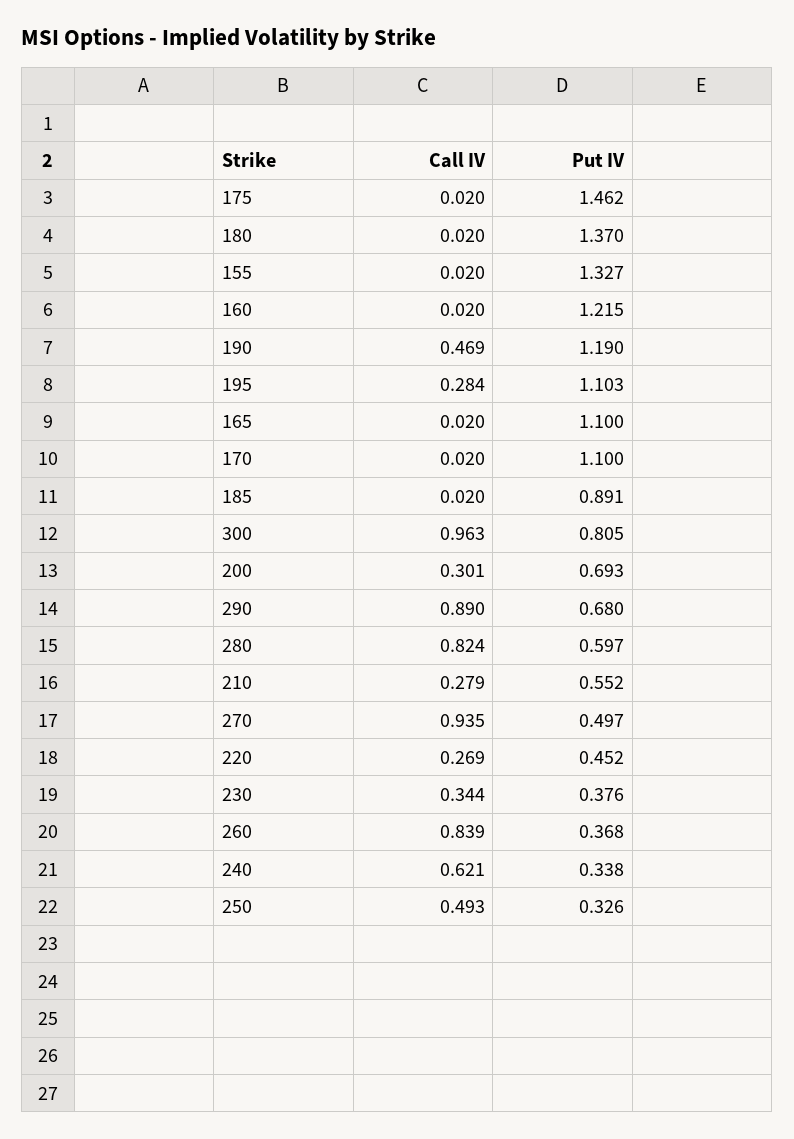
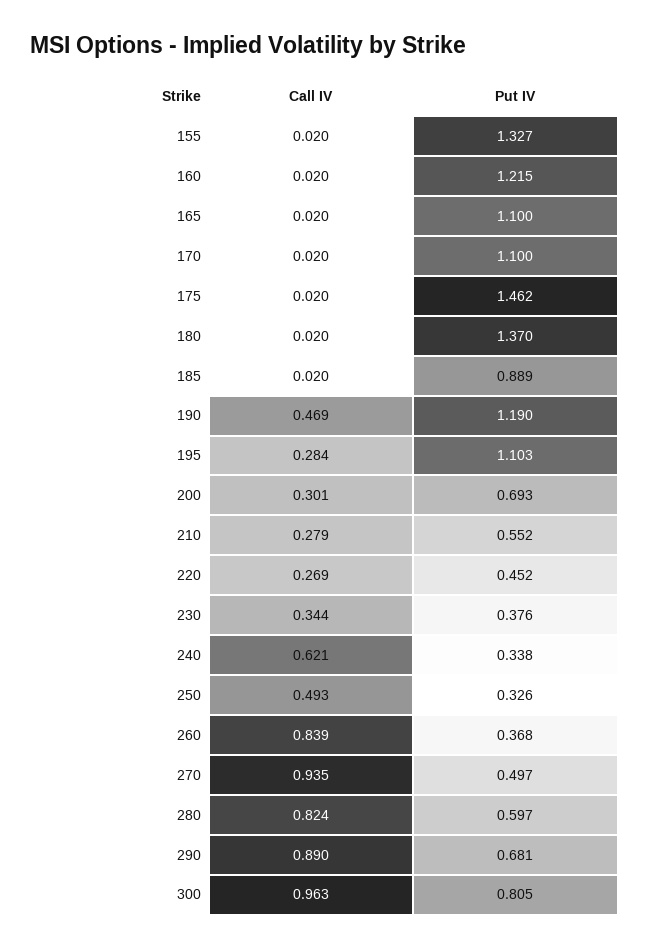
Put IV, 185: 0.891 -> 0.889
Put IV, 290: 0.68 -> 0.681

